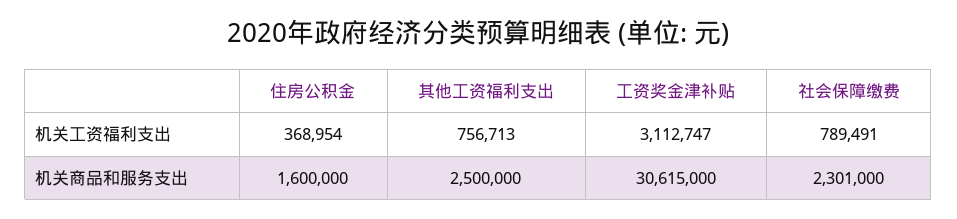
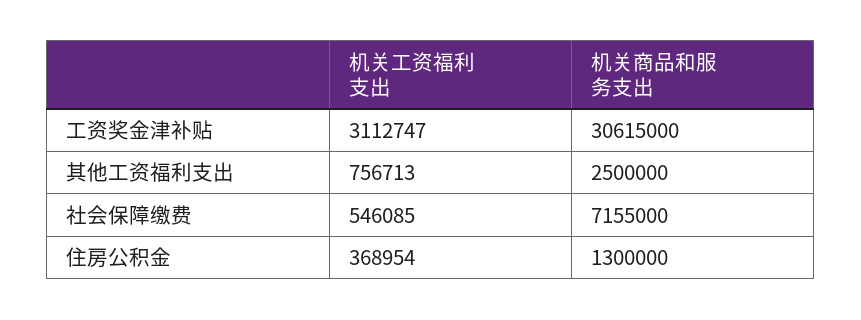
社会保障缴费, 机关工资福利支出: 789491 -> 546085
住房公积金, 机关商品和服务支出: 1600000 -> 1300000
社会保障缴费, 机关商品和服务支出: 2301000 -> 7155000

